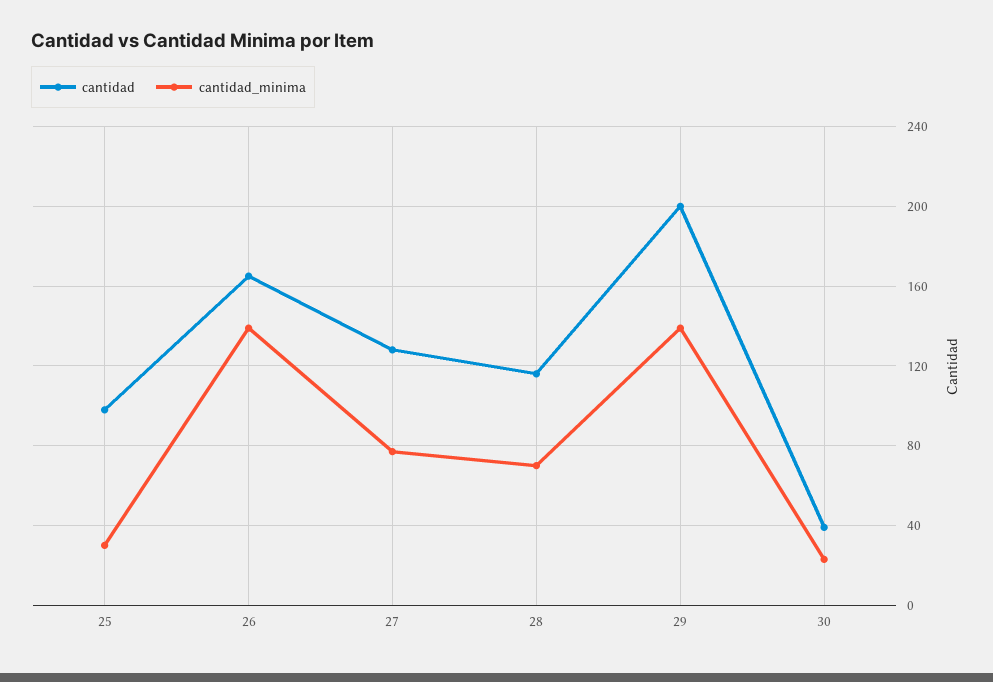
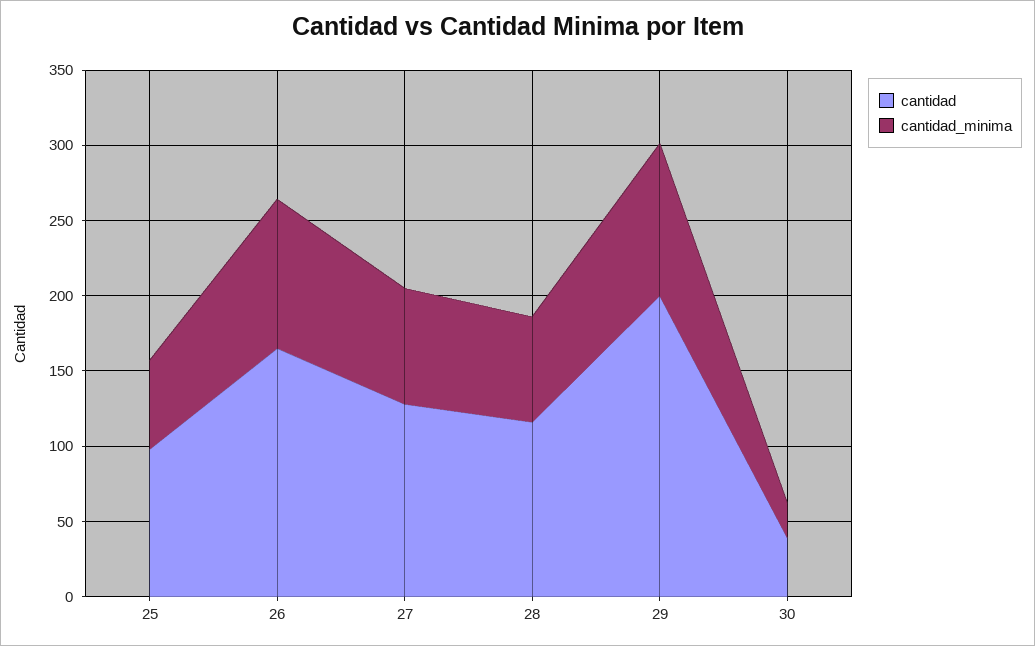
cantidad_minima, 25: 30 -> 60
cantidad_minima, 26: 140 -> 100
cantidad_minima, 29: 140 -> 100

